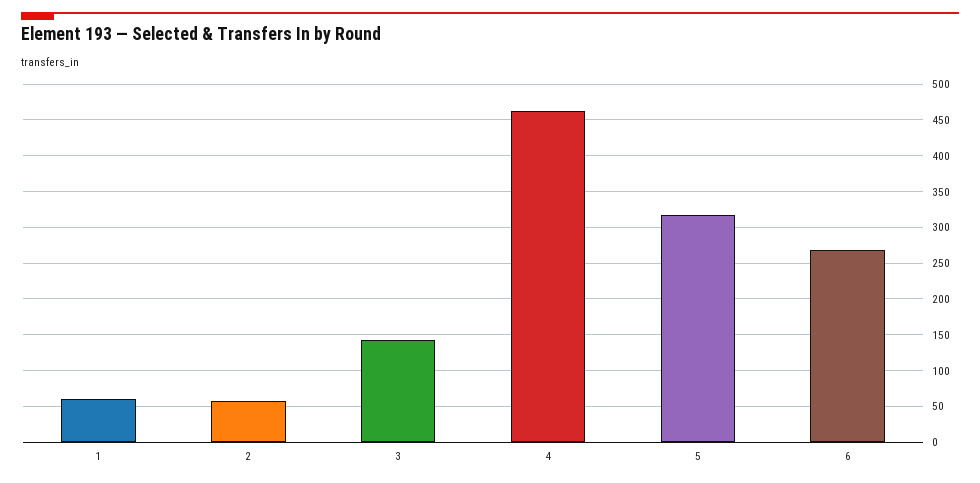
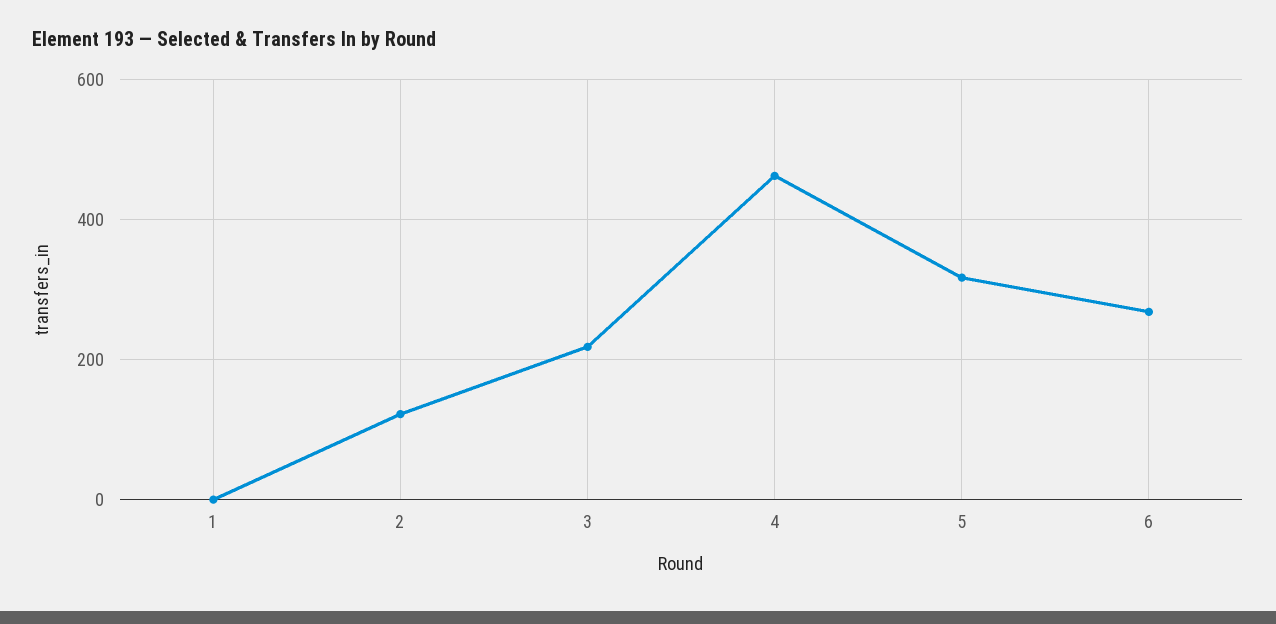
1: 60 -> 0
2: 60 -> 120
3: 140 -> 220

